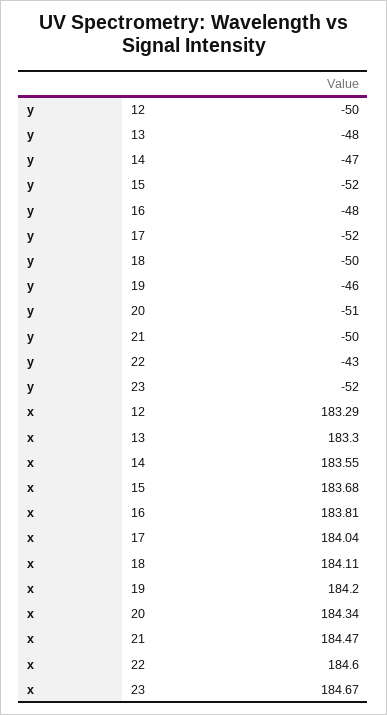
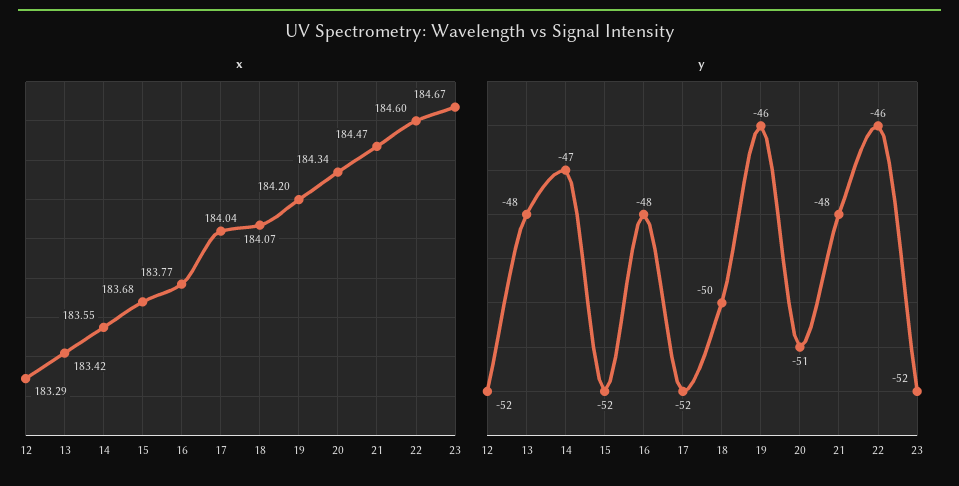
y, 12: -50 -> -52
y, 21: -50 -> -48
y, 22: -43 -> -46
x, 13: 183.3 -> 183.42
x, 16: 183.81 -> 183.77
x, 18: 184.11 -> 184.07

